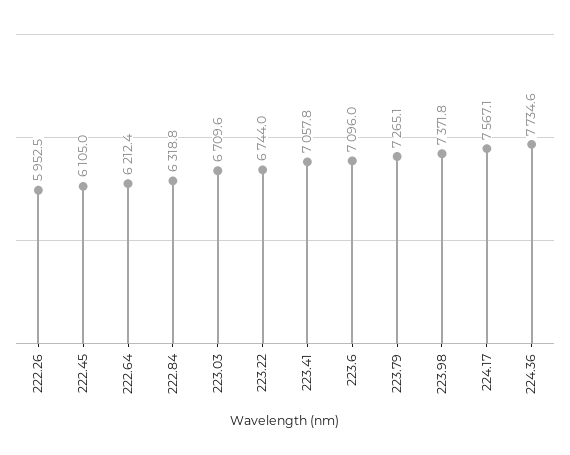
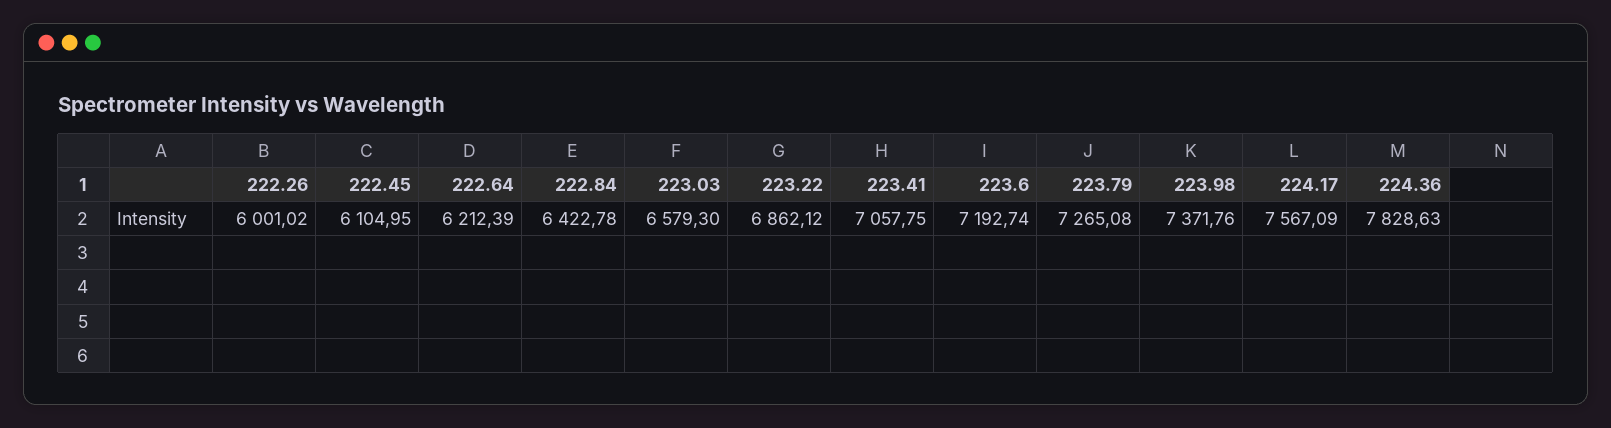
222.26: 5952.5 -> 6001.02
222.84: 6318.8 -> 6422.78
223.03: 6709.6 -> 6579.3
223.22: 6744 -> 6862.12
223.6: 7096 -> 7192.74
224.36: 7734.6 -> 7828.63

